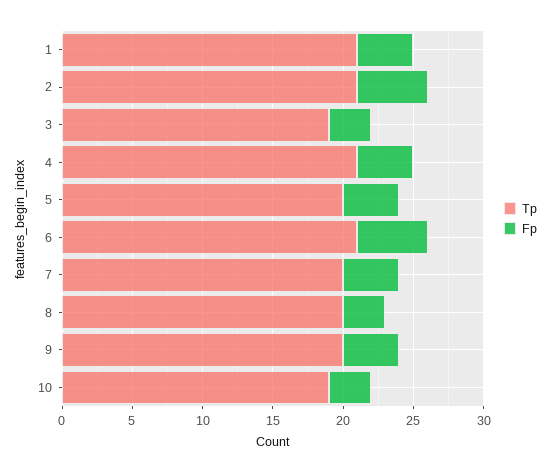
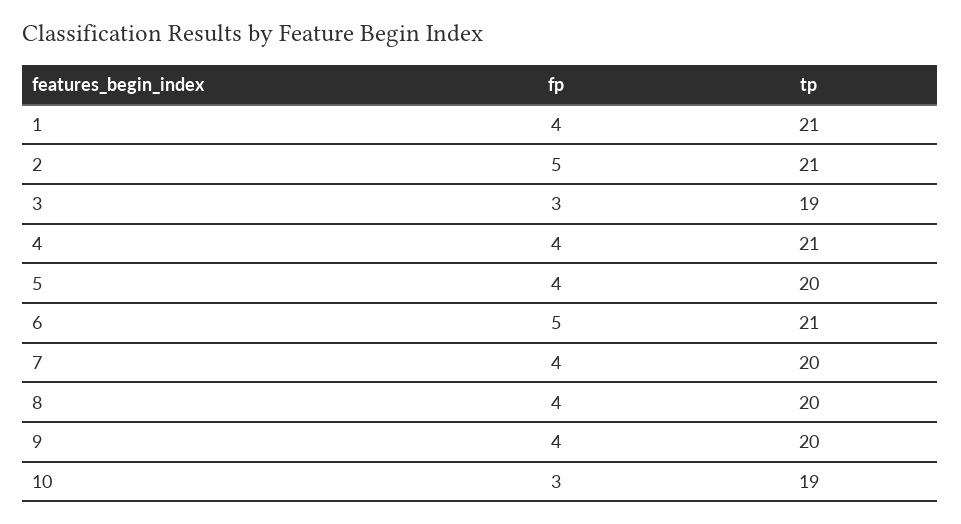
Fp, 8: 3 -> 4

